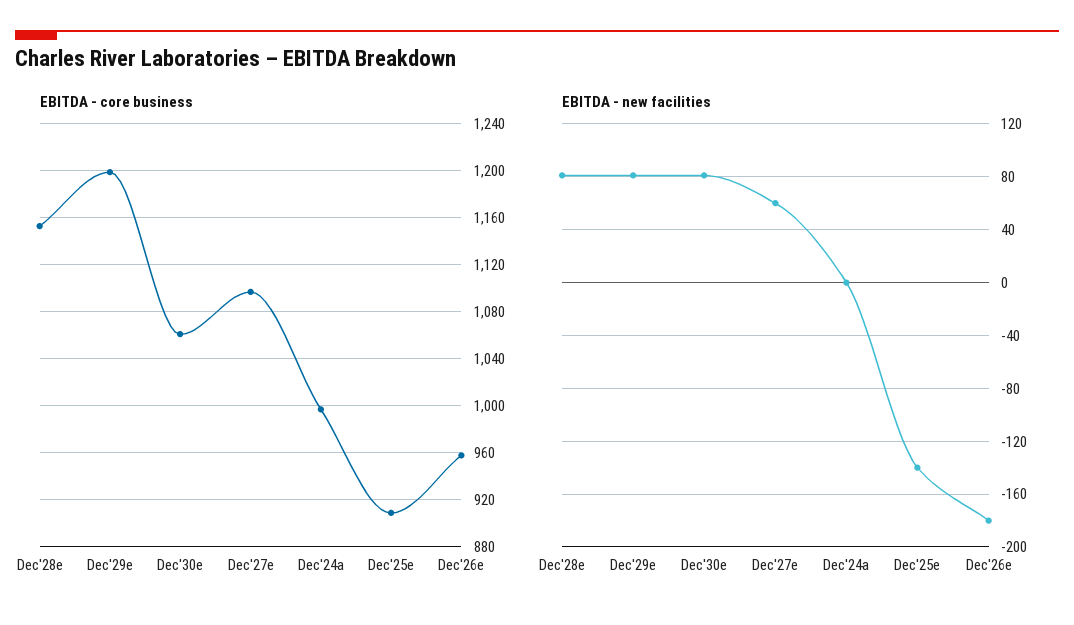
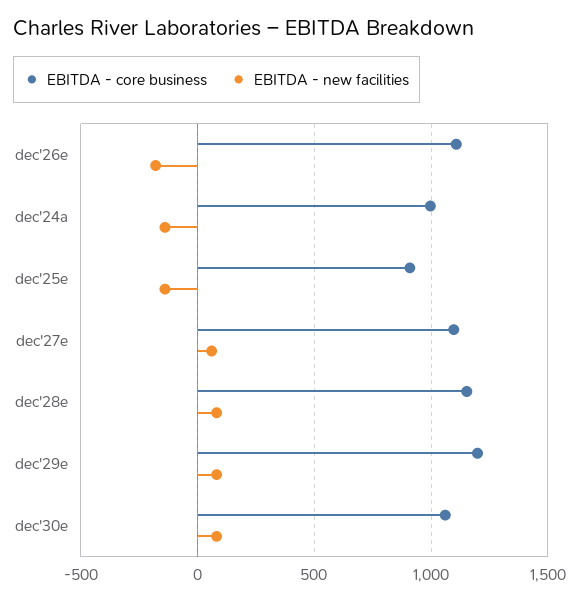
EBITDA - core business, Dec'26e: 960 -> 1100
EBITDA - new facilities, Dec'24a: 0 -> -150

